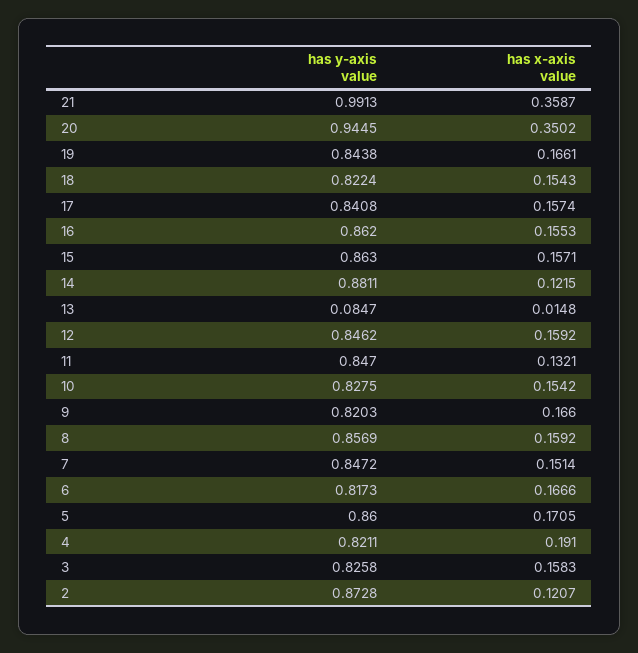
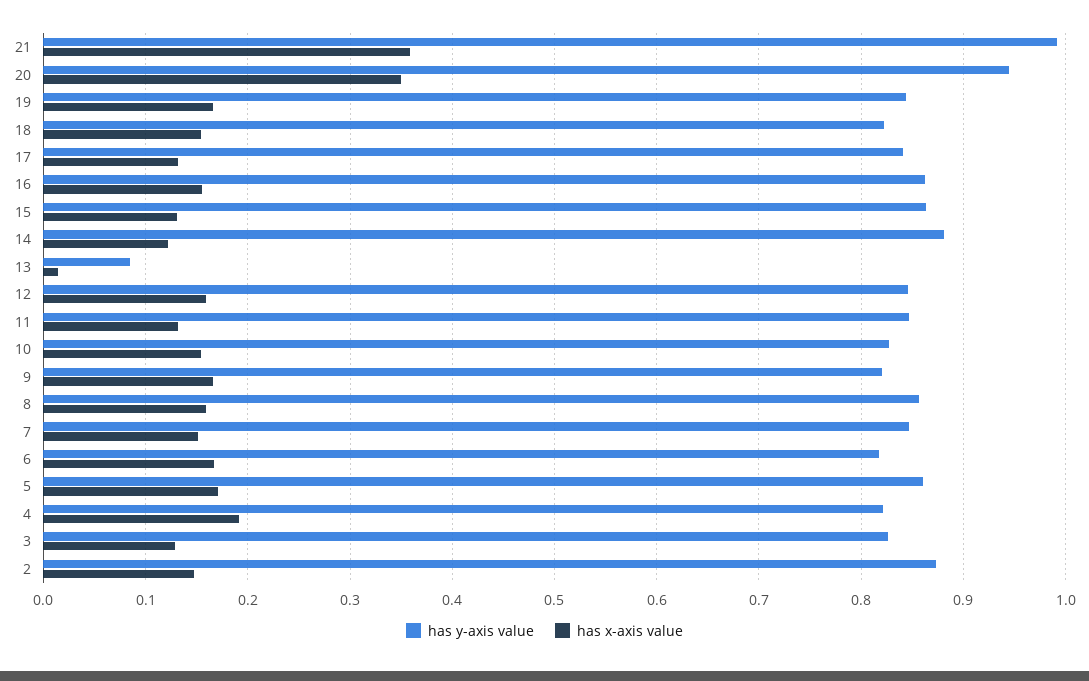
has x-axis value, 17: 0.1574 -> 0.13
has x-axis value, 15: 0.1571 -> 0.13
has x-axis value, 3: 0.1583 -> 0.13
has x-axis value, 2: 0.1207 -> 0.15

